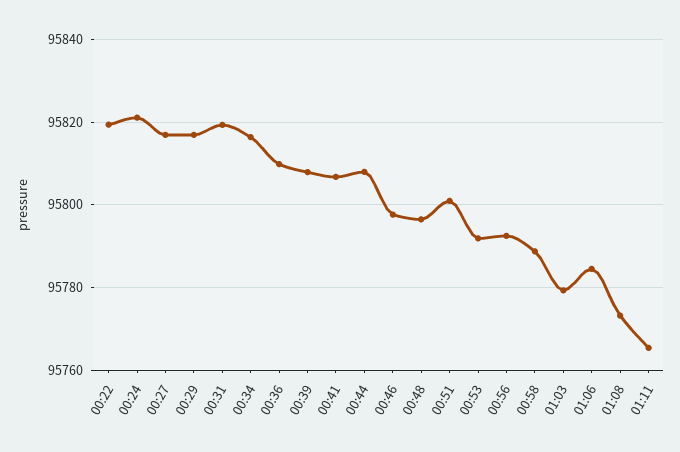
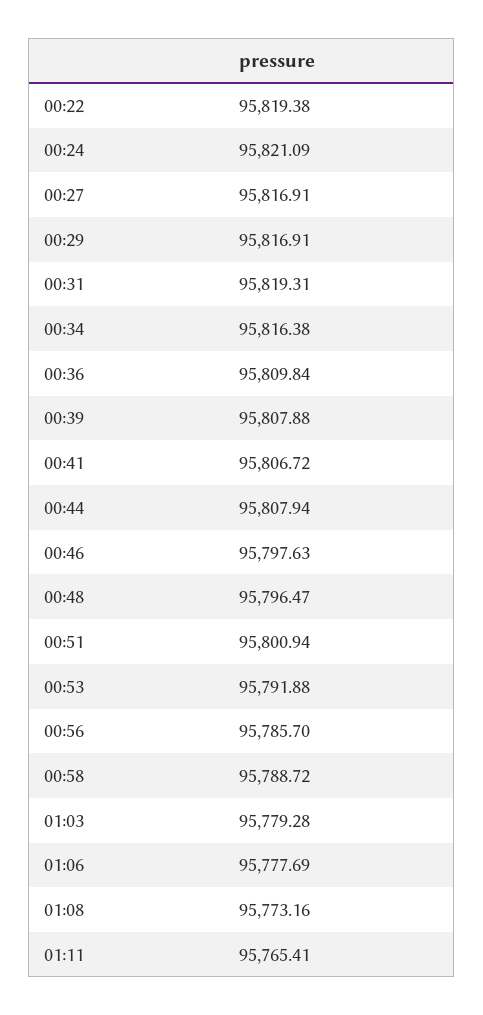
00:56: 95792 -> 95785.7
01:06: 95784 -> 95777.69

